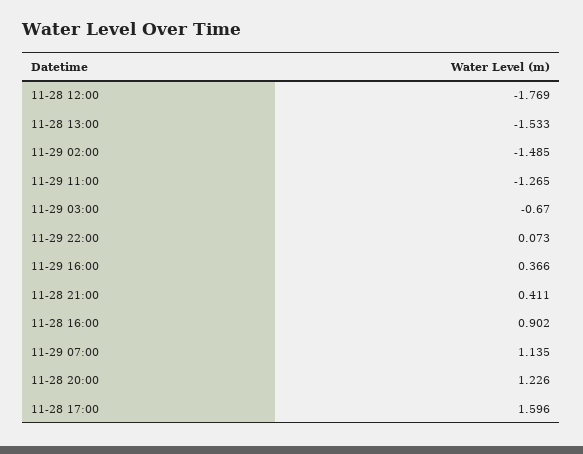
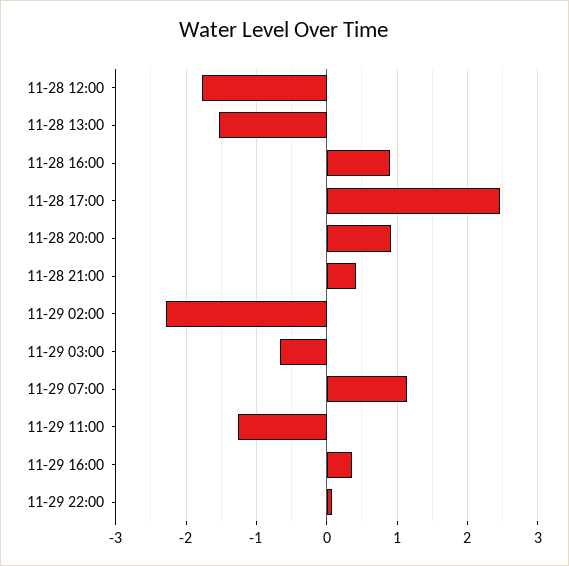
11-29 02:00: -1.485 -> -2.3
11-28 20:00: 1.226 -> 0.9
11-28 17:00: 1.596 -> 2.5

